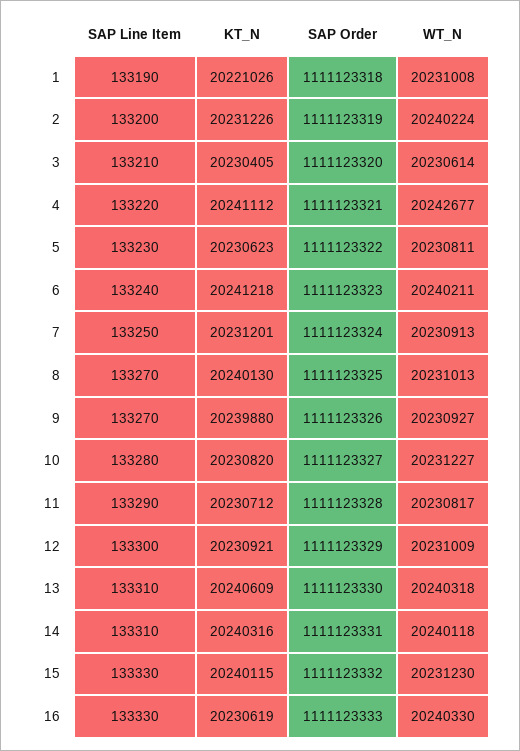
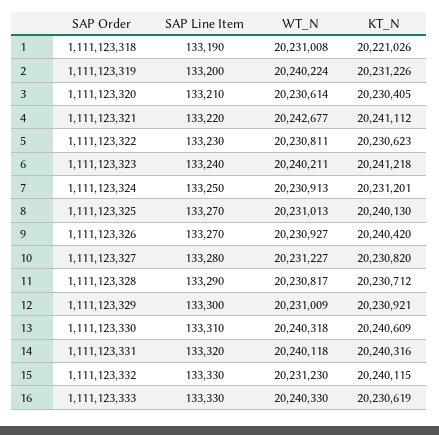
KT_N, 9: 20239880 -> 20240420
SAP Line Item, 14: 133310 -> 133320

